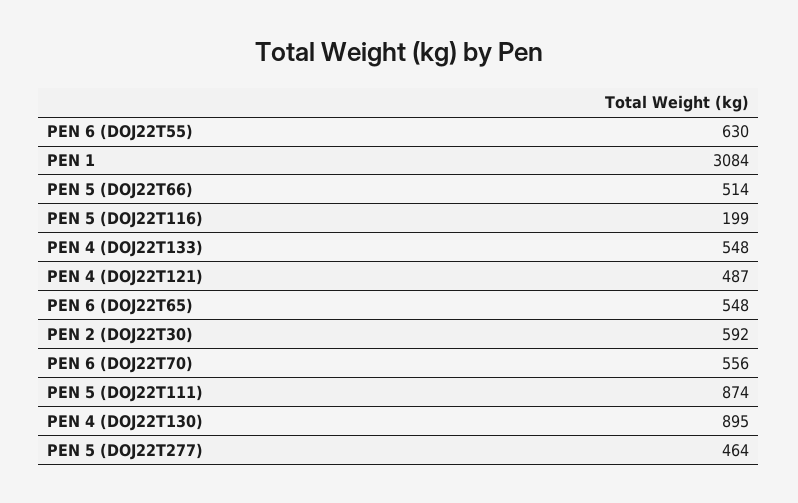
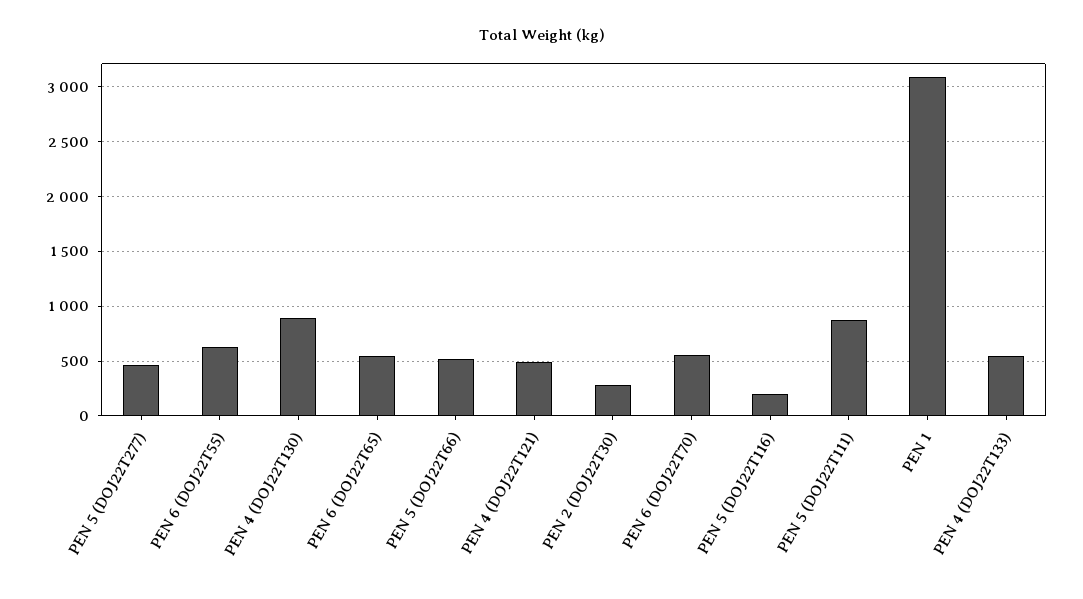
PEN 2 (DOJ22T30): 592 -> 300

